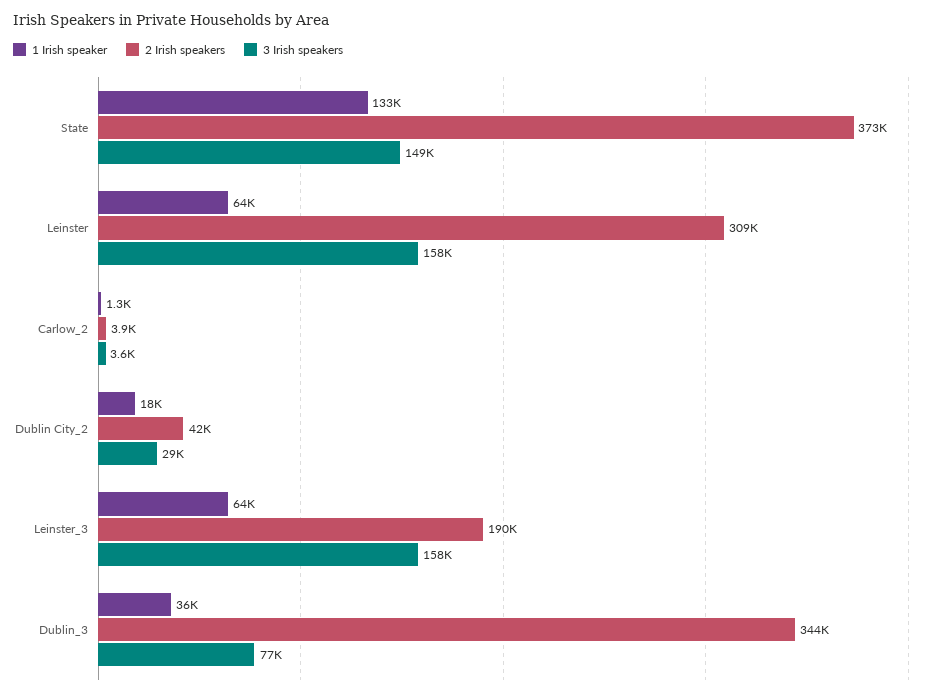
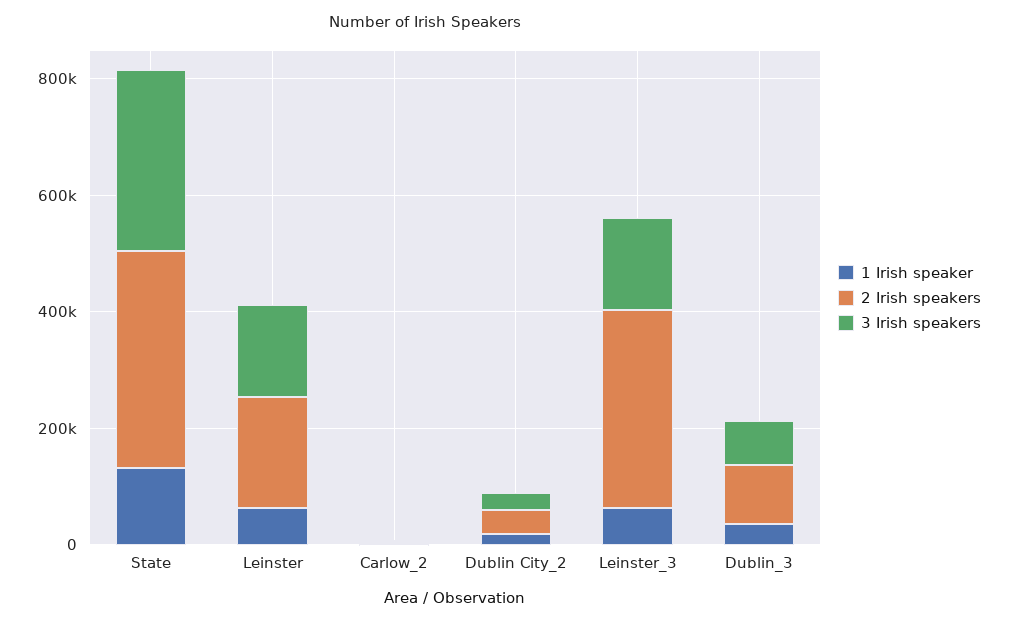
3 Irish speakers, State: 149000 -> 300000
2 Irish speakers, Leinster: 309000 -> 200000
2 Irish speakers, Leinster_3: 190000 -> 350000
2 Irish speakers, Dublin_3: 344000 -> 100000

